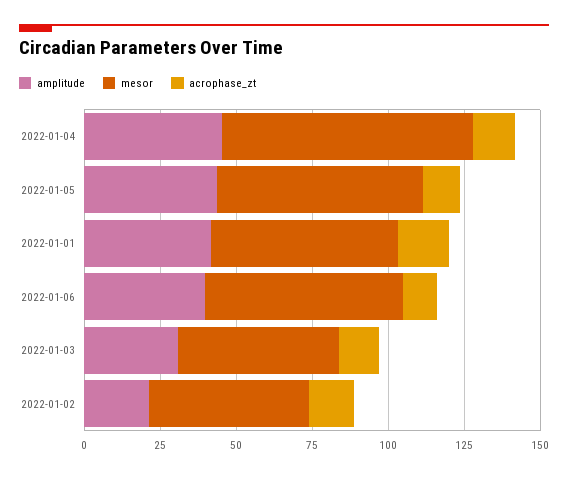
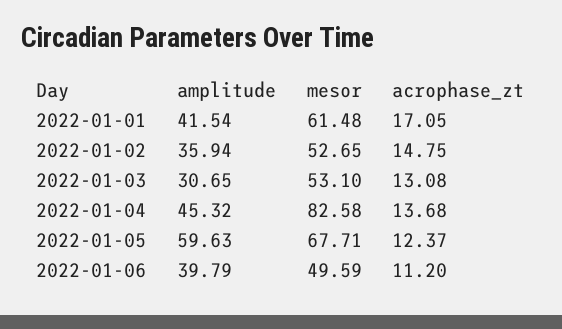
amplitude, 2022-01-05: 45 -> 59.63
mesor, 2022-01-06: 65 -> 49.59
amplitude, 2022-01-02: 20 -> 35.94

